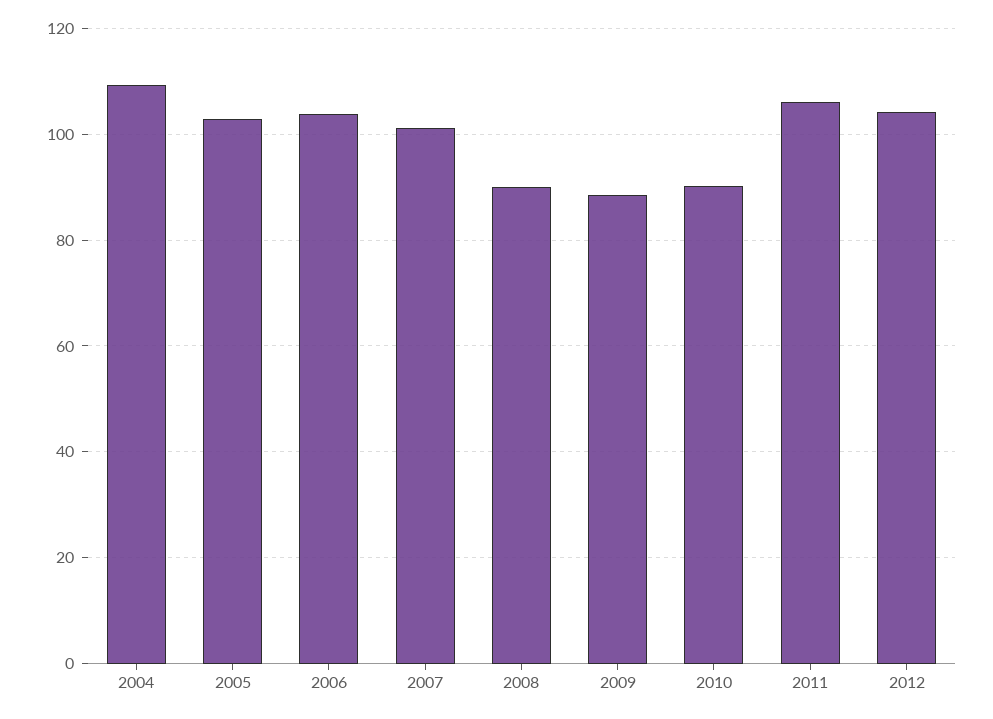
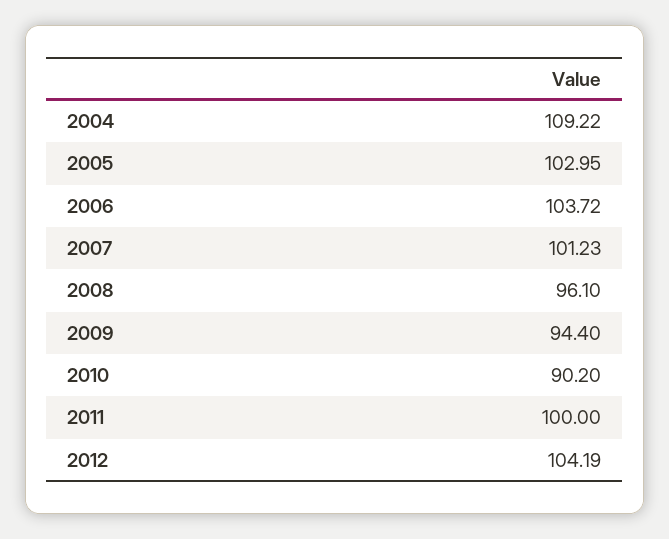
2008: 90 -> 96.1
2009: 88 -> 94.4
2011: 106 -> 100

